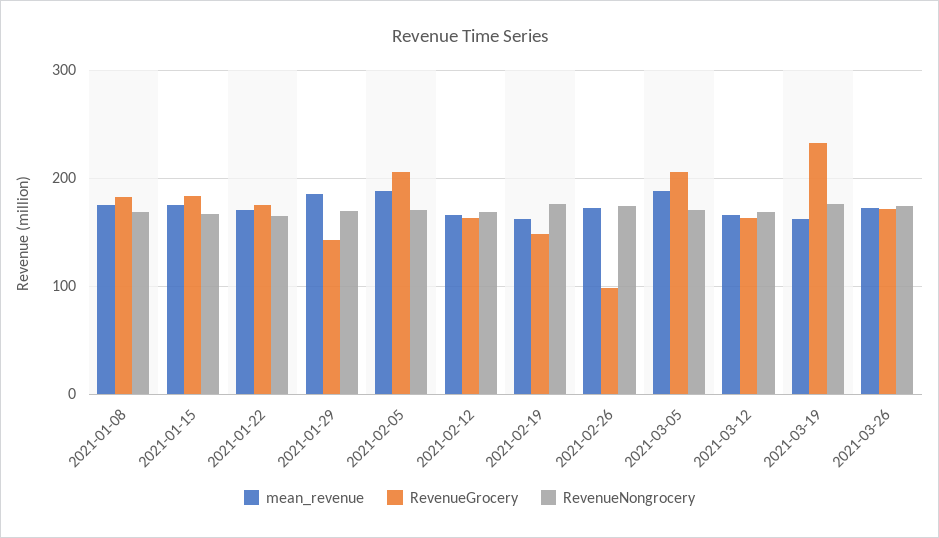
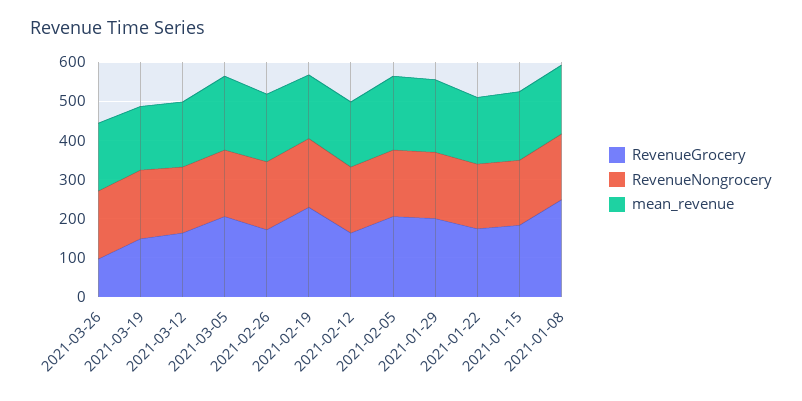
RevenueGrocery, 2021-01-08: 180 -> 250
RevenueGrocery, 2021-01-29: 140 -> 200
RevenueGrocery, 2021-02-19: 150 -> 225
RevenueGrocery, 2021-02-26: 100 -> 175
RevenueGrocery, 2021-03-19: 230 -> 150
RevenueGrocery, 2021-03-26: 170 -> 100

